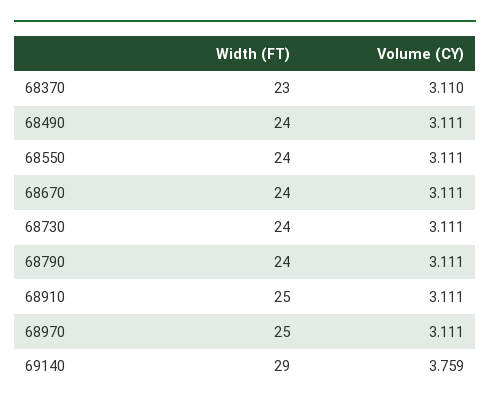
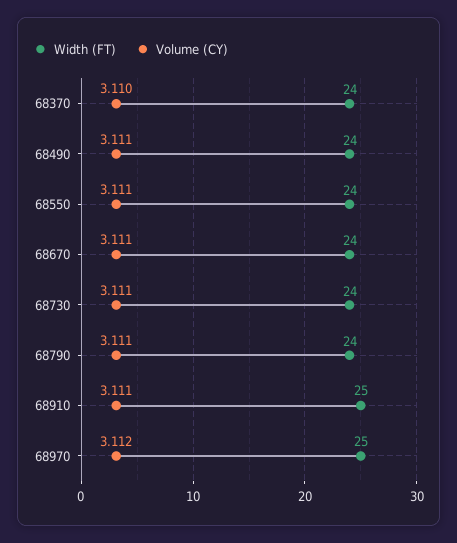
Width (FT), 68370: 23 -> 24
Volume (CY), 68970: 3.111 -> 3.112
Width (FT), 69140: 29 -> none
Volume (CY), 69140: 3.759 -> none

